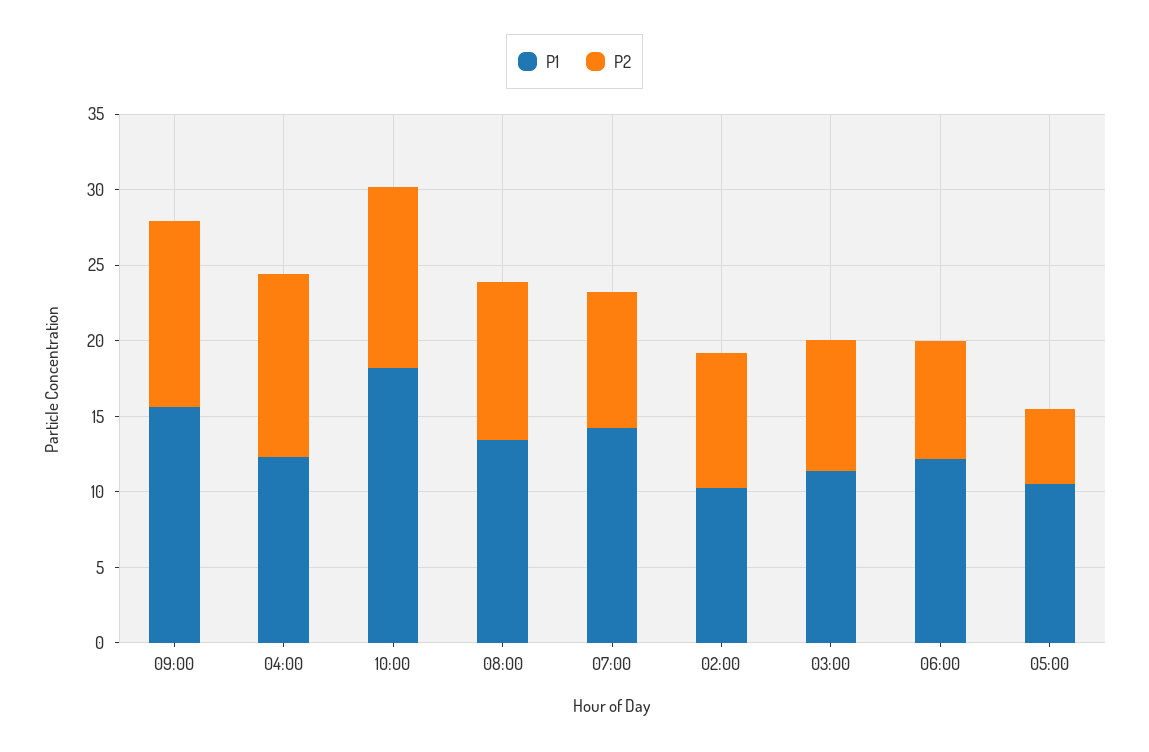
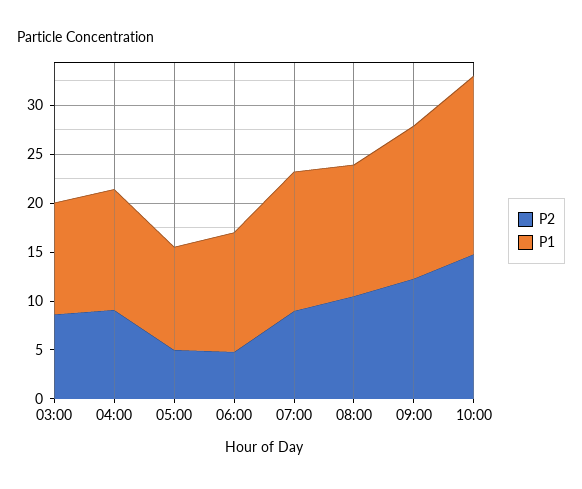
P2, 04:00: 12 -> 9
P2, 10:00: 12 -> 15
P1, 02:00: 10 -> none
P2, 02:00: 9 -> none
P2, 06:00: 8 -> 5

